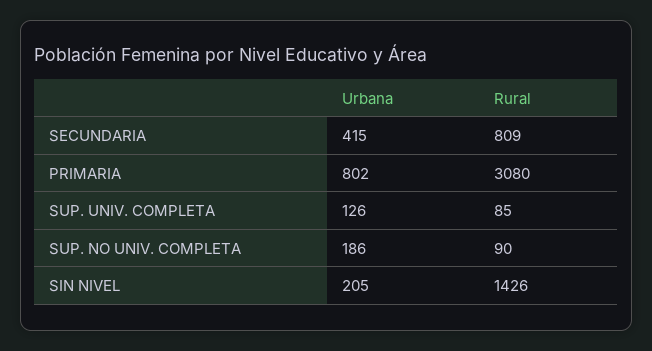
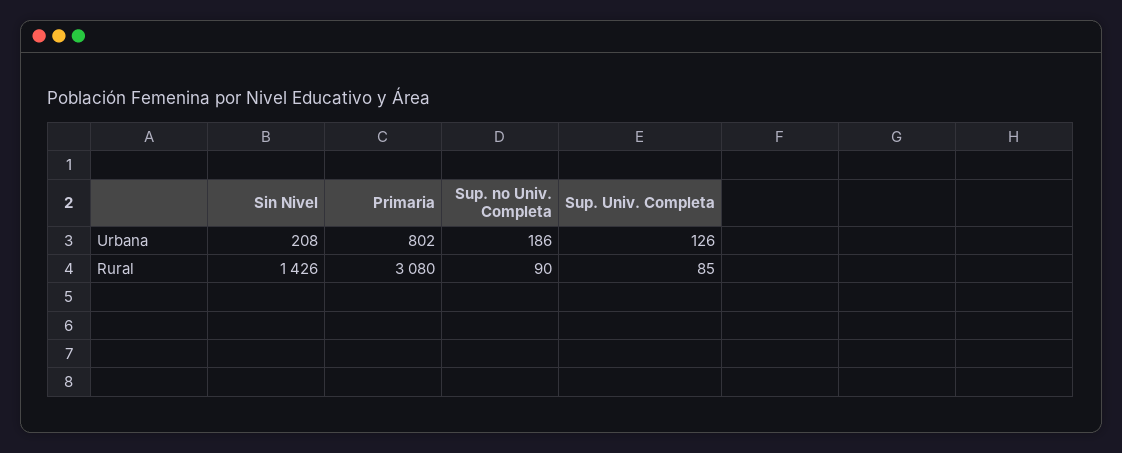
Urbana, SECUNDARIA: 415 -> none
Rural, SECUNDARIA: 809 -> none
Urbana, SIN NIVEL: 205 -> 208

